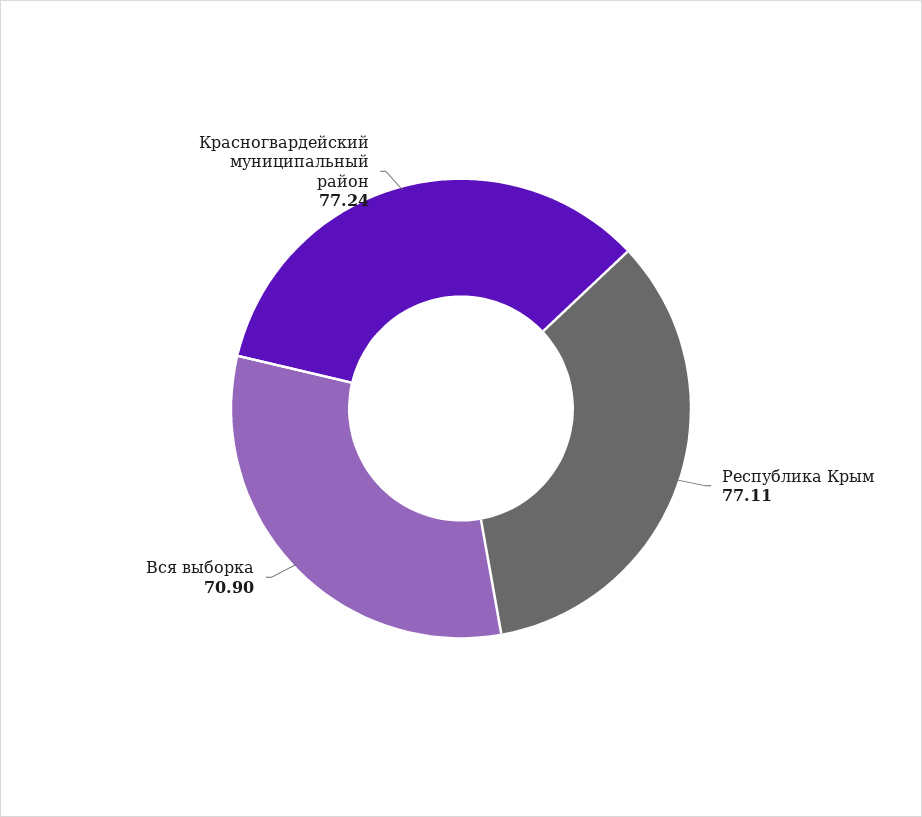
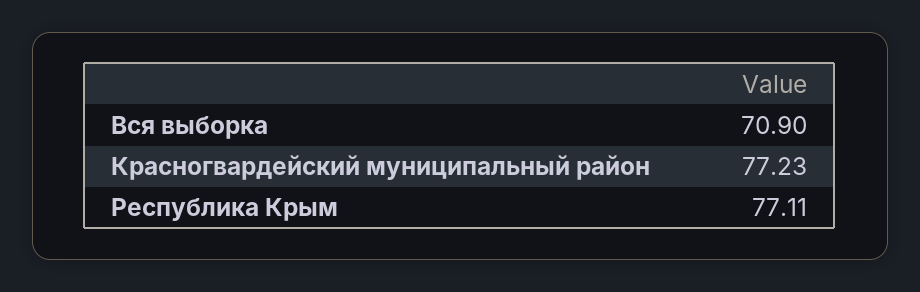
Красногвардейский муниципальный район: 77.24 -> 77.23

